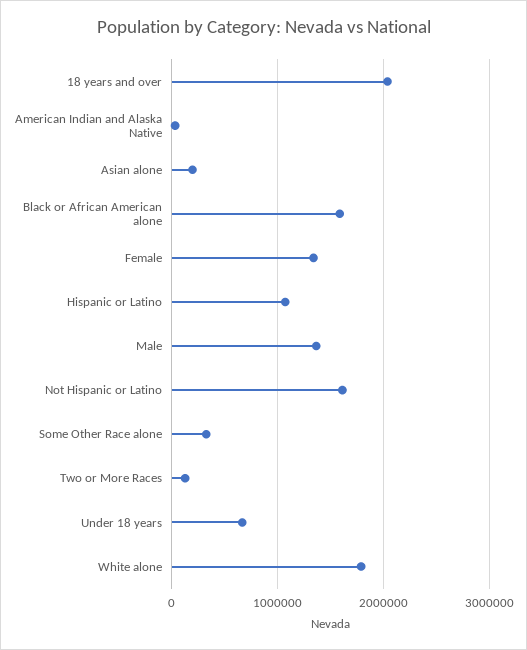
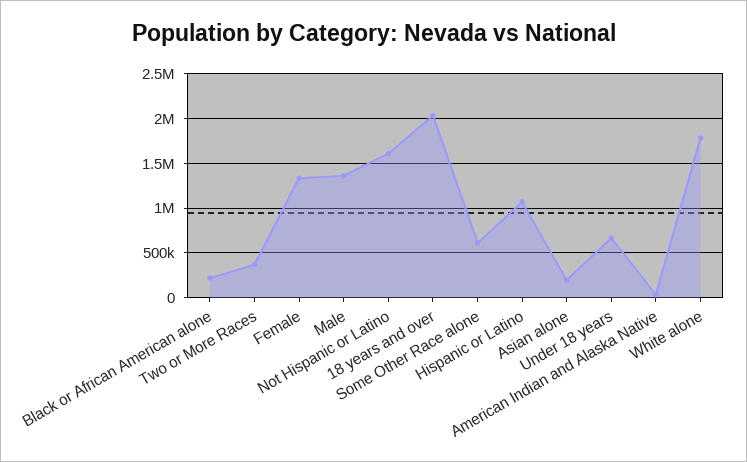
Black or African American alone: 1600000 -> 200000
Some Other Race alone: 300000 -> 600000
Two or More Races: 100000 -> 400000

